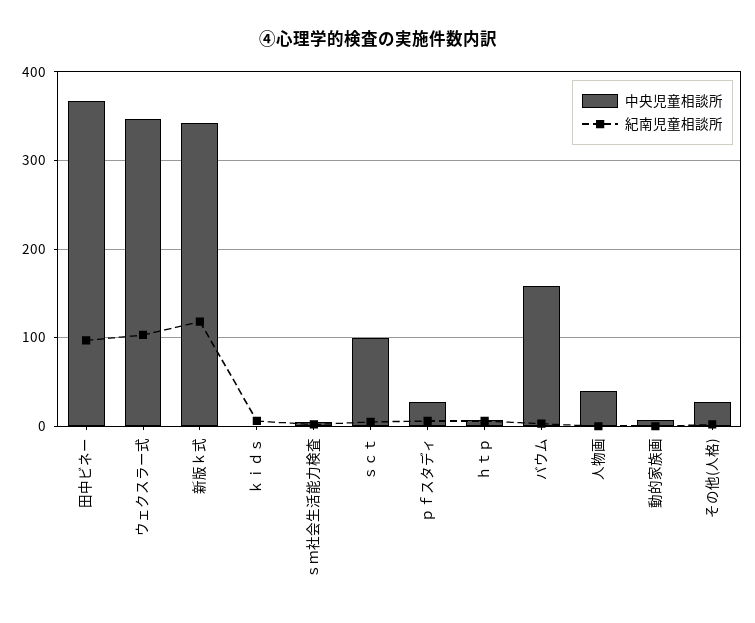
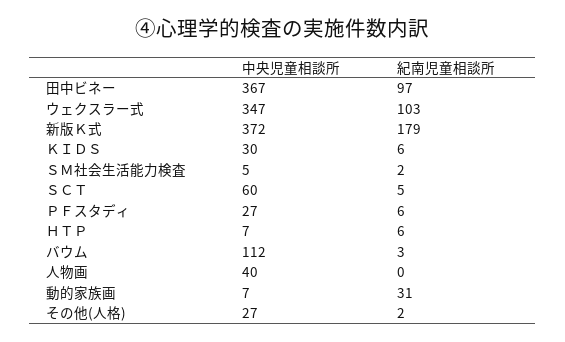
中央児童相談所, 新版ｋ式: 340 -> 372
紀南児童相談所, 新版ｋ式: 120 -> 179
中央児童相談所, ｋｉｄｓ: 0 -> 30
中央児童相談所, ｓｃｔ: 100 -> 60
中央児童相談所, バウム: 160 -> 112
紀南児童相談所, 動的家族画: 0 -> 31

